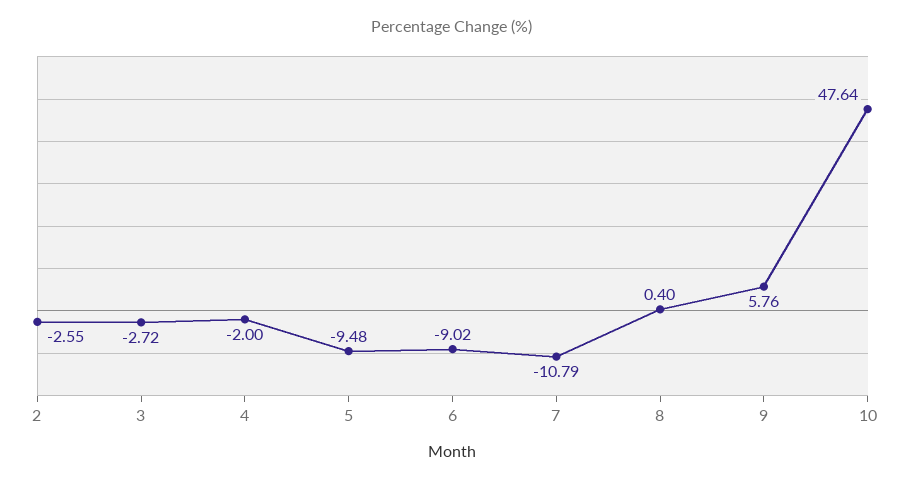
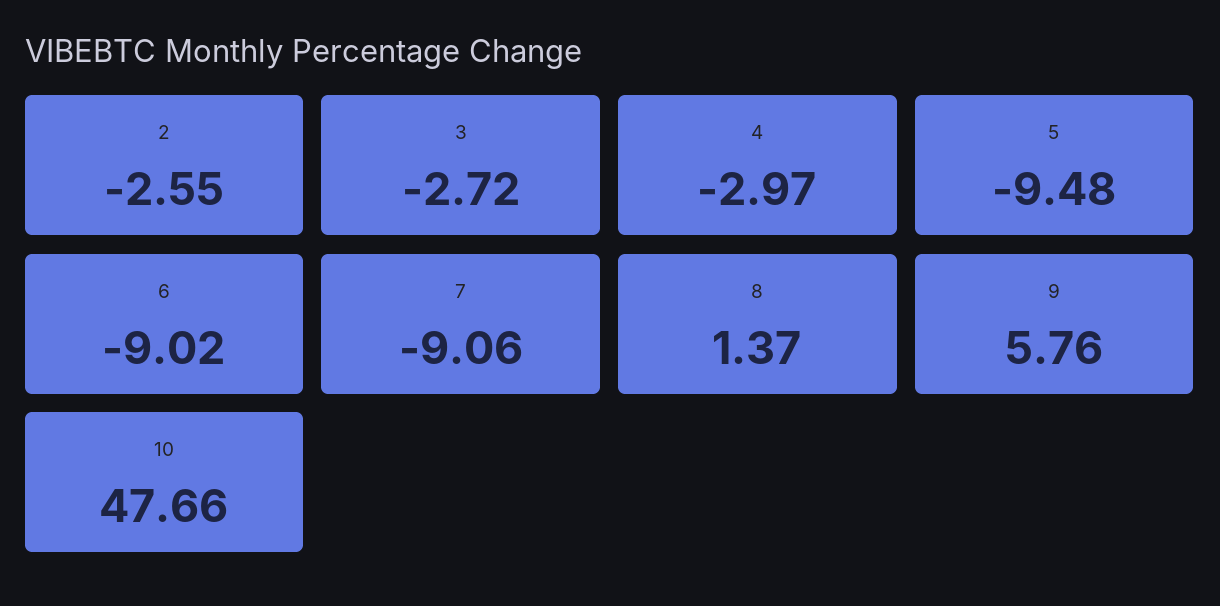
4: -2 -> -2.97
7: -10.79 -> -9.06
8: 0.4 -> 1.37
10: 47.64 -> 47.66

